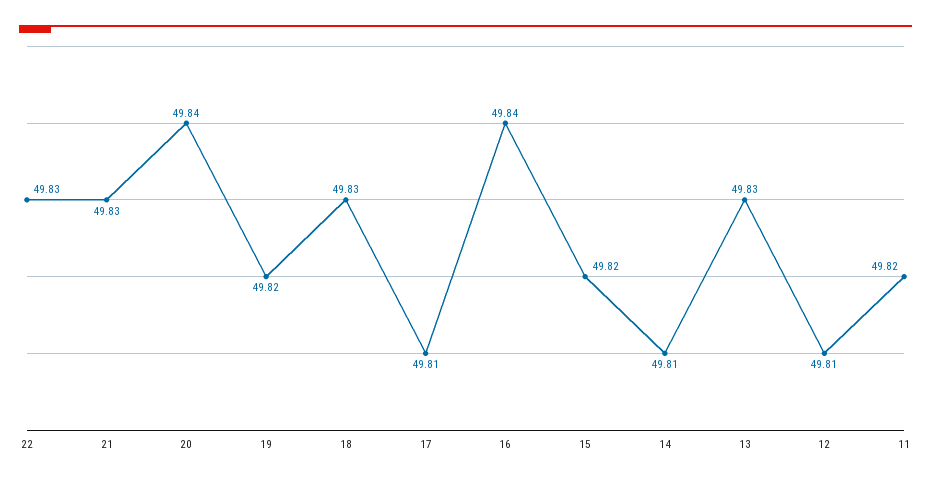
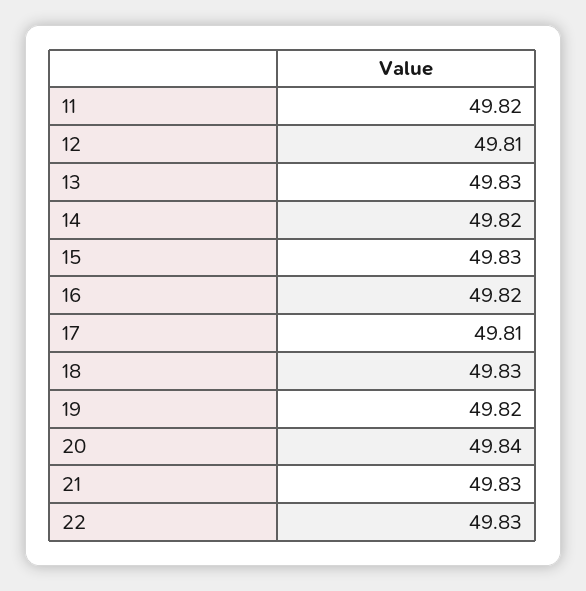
16: 49.84 -> 49.82
15: 49.82 -> 49.83
14: 49.81 -> 49.82

